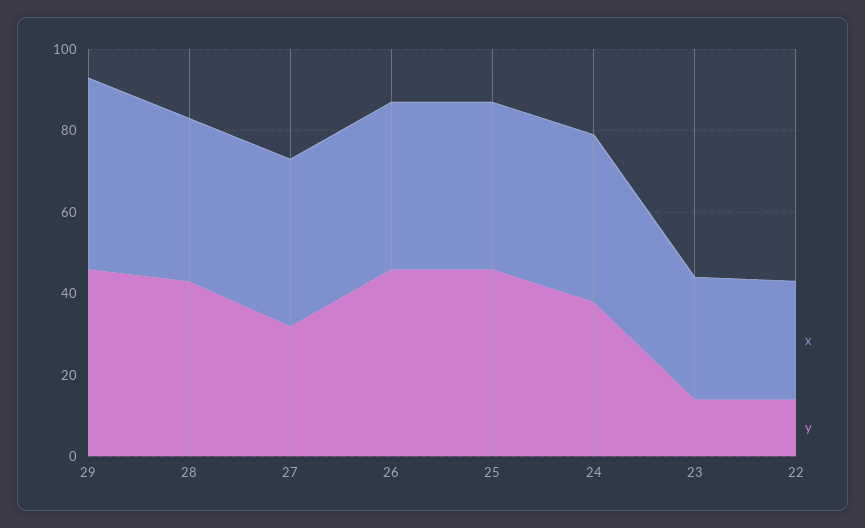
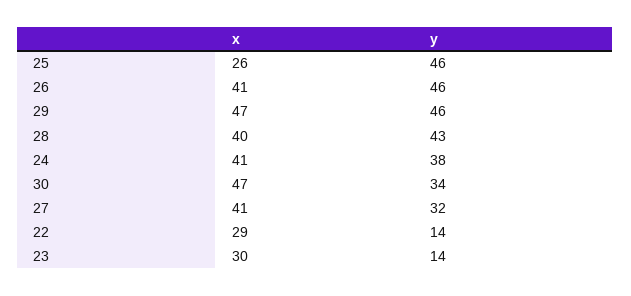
x, 25: 40 -> 26
x, 30: none -> 47
y, 30: none -> 34

